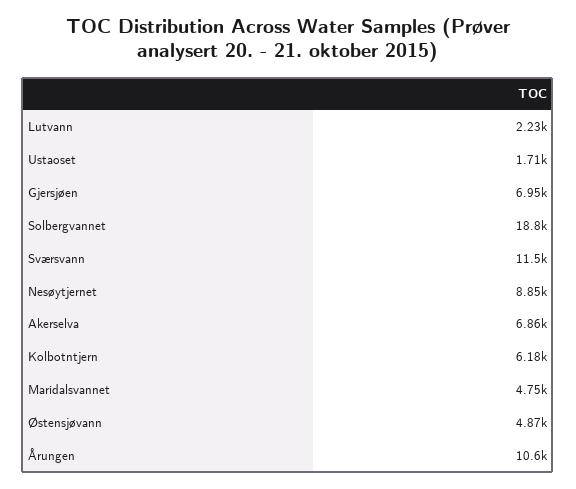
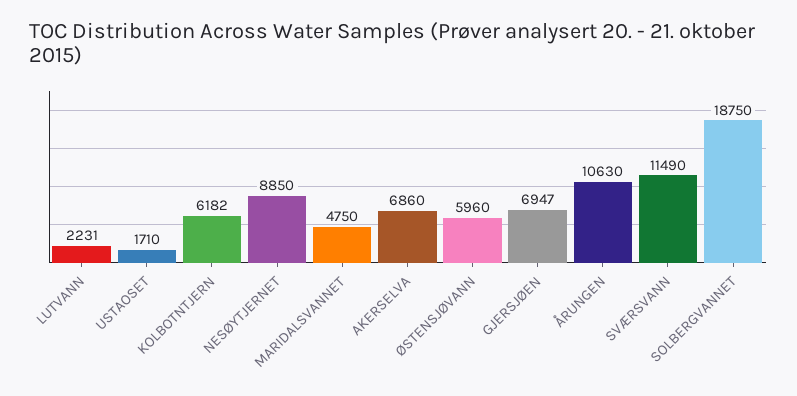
Østensjøvann: 4870 -> 5960

